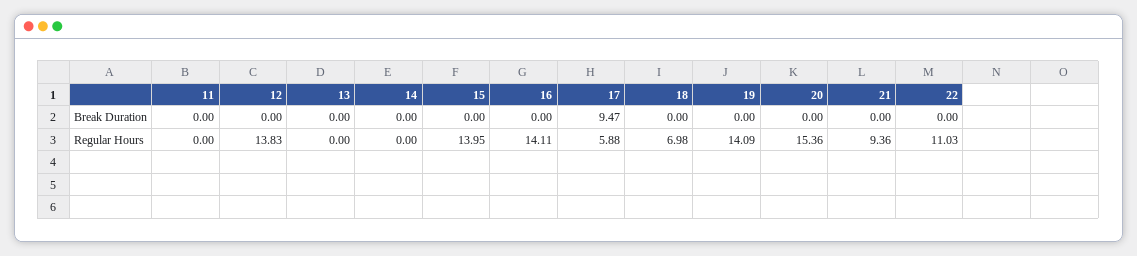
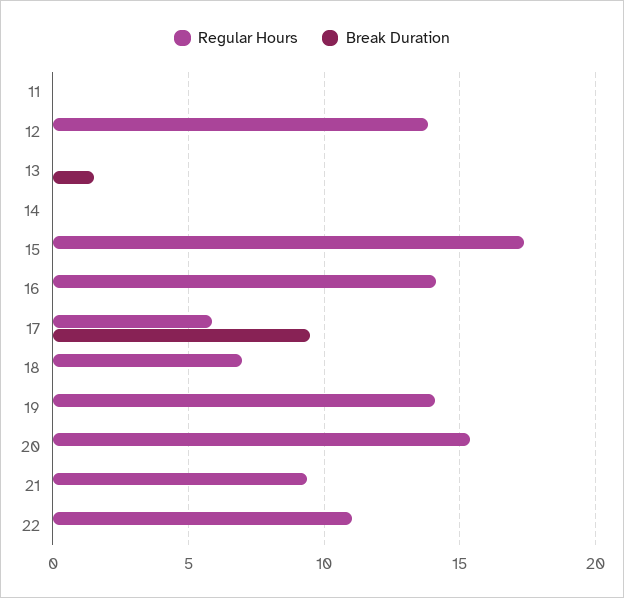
Break Duration, 13: 0 -> 1.5
Regular Hours, 15: 13.95 -> 17.5

